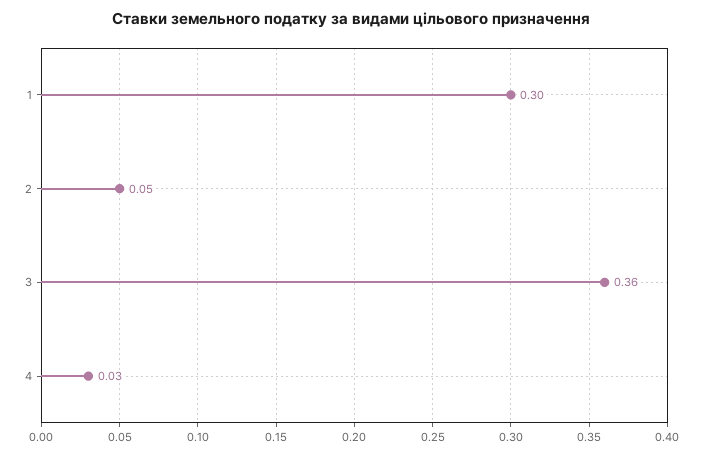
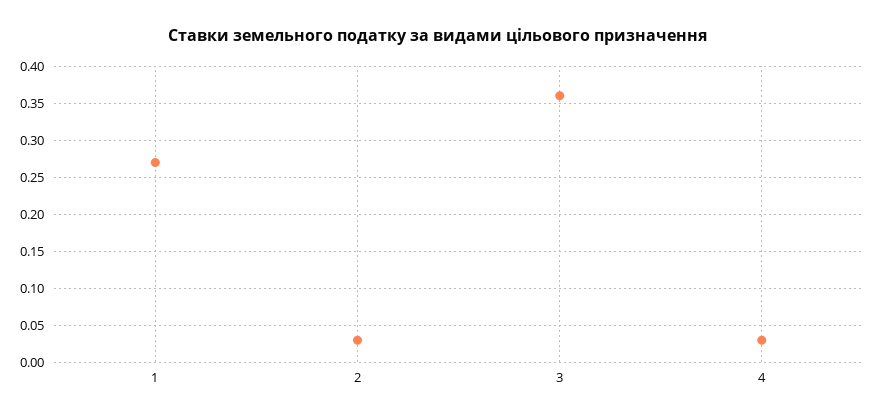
1: 0.3 -> 0.27
2: 0.05 -> 0.03

